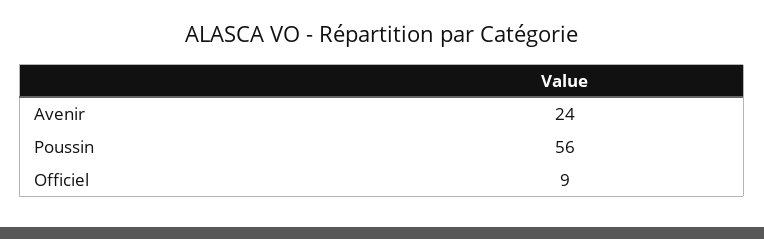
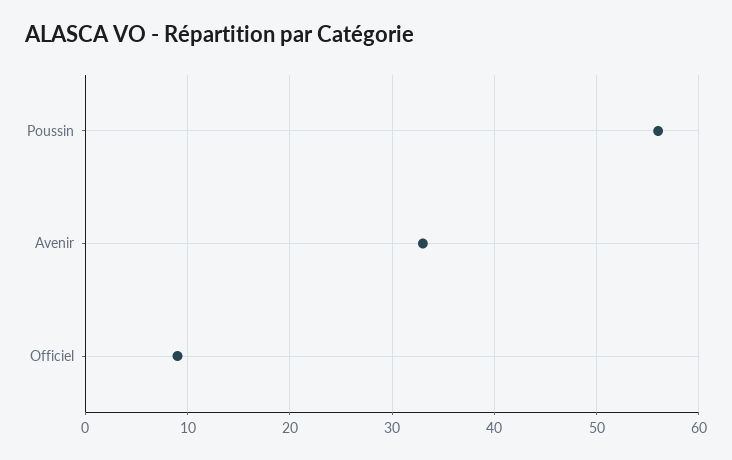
Avenir: 24 -> 33

